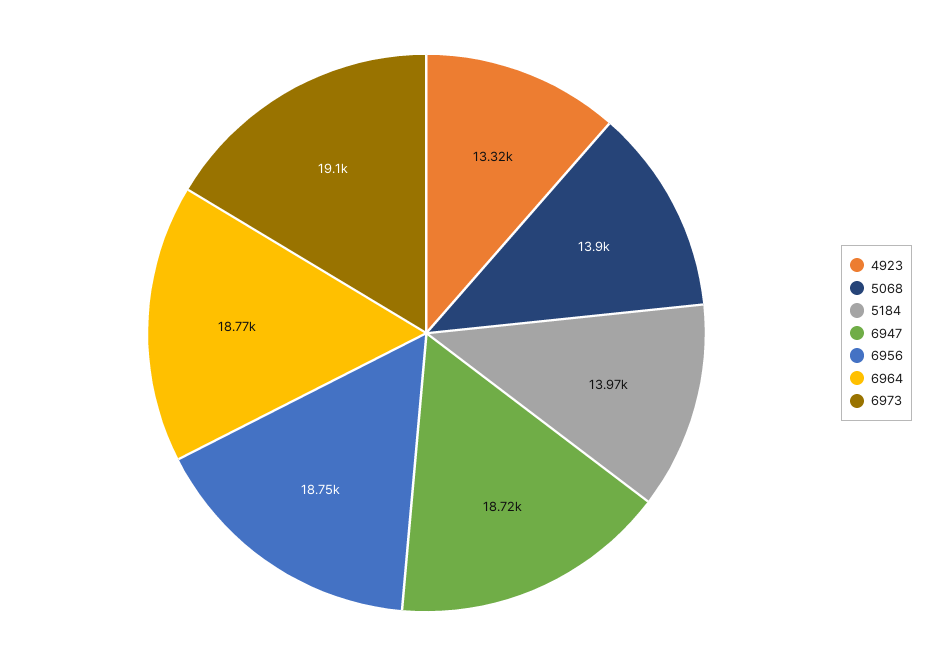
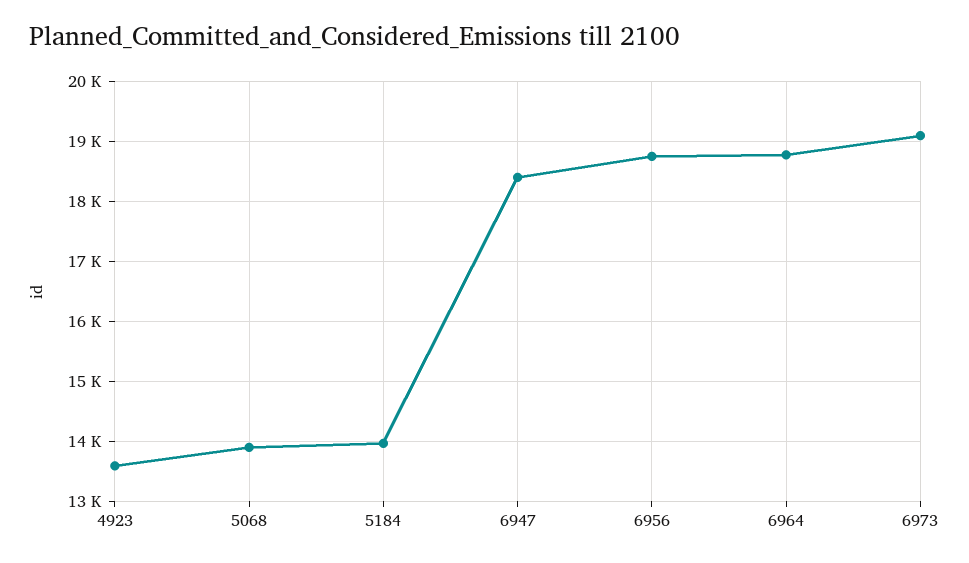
4923: 13320 -> 13600
6947: 18720 -> 18400

